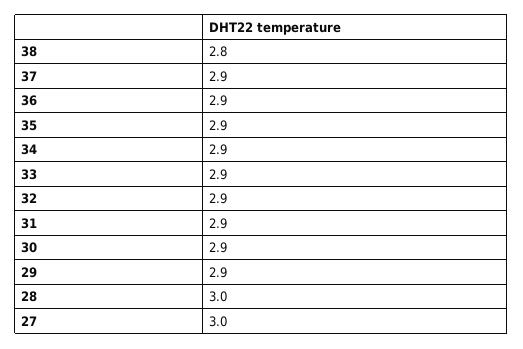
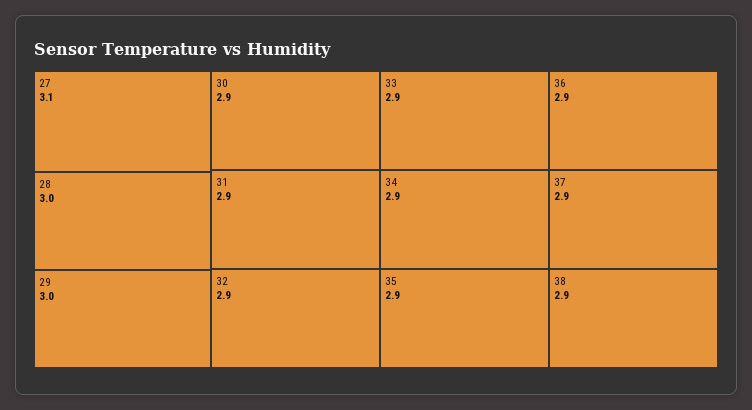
38: 2.8 -> 2.9
29: 2.9 -> 3
27: 3 -> 3.1

